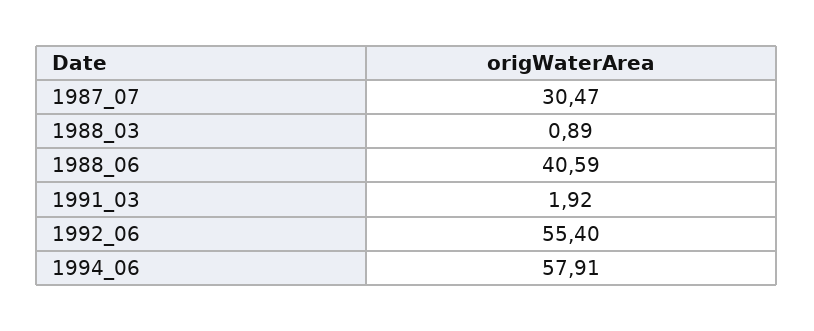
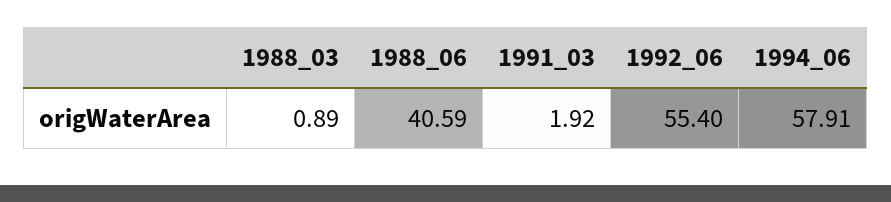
1987_07: 30.47 -> none

